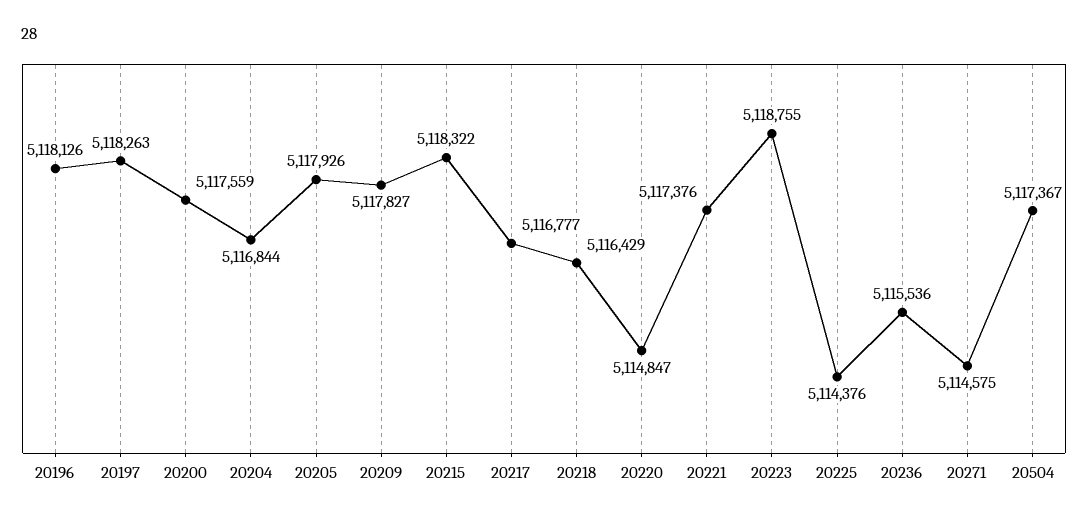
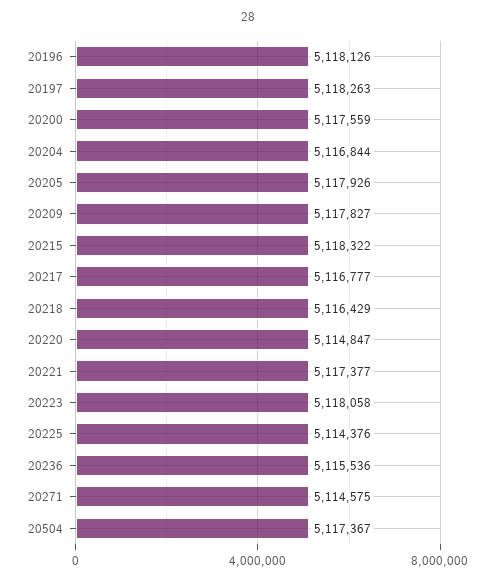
20221: 5117376 -> 5117377
20223: 5118755 -> 5118058

